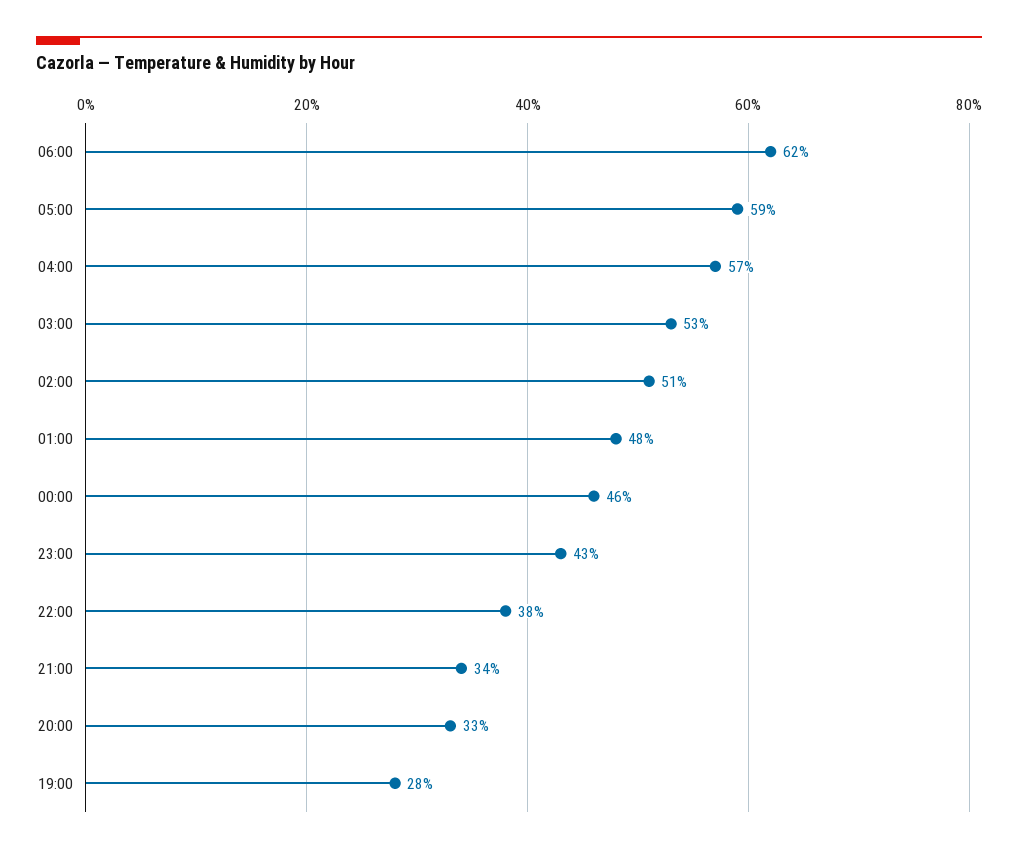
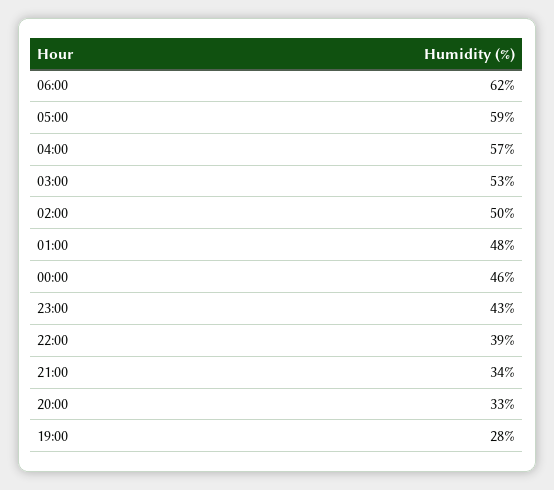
02:00: 51 -> 50
22:00: 38 -> 39

